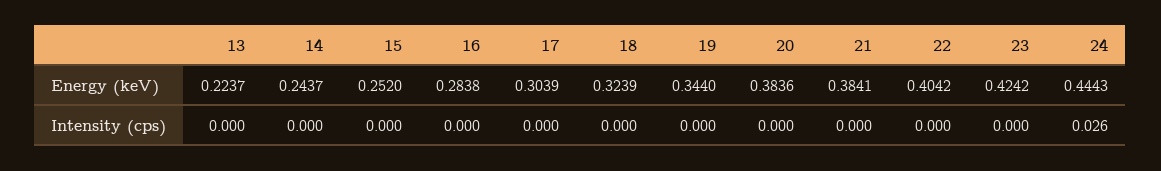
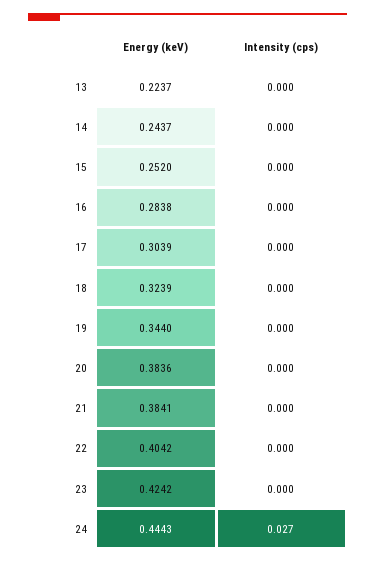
24, Intensity (cps): 0.026 -> 0.027

